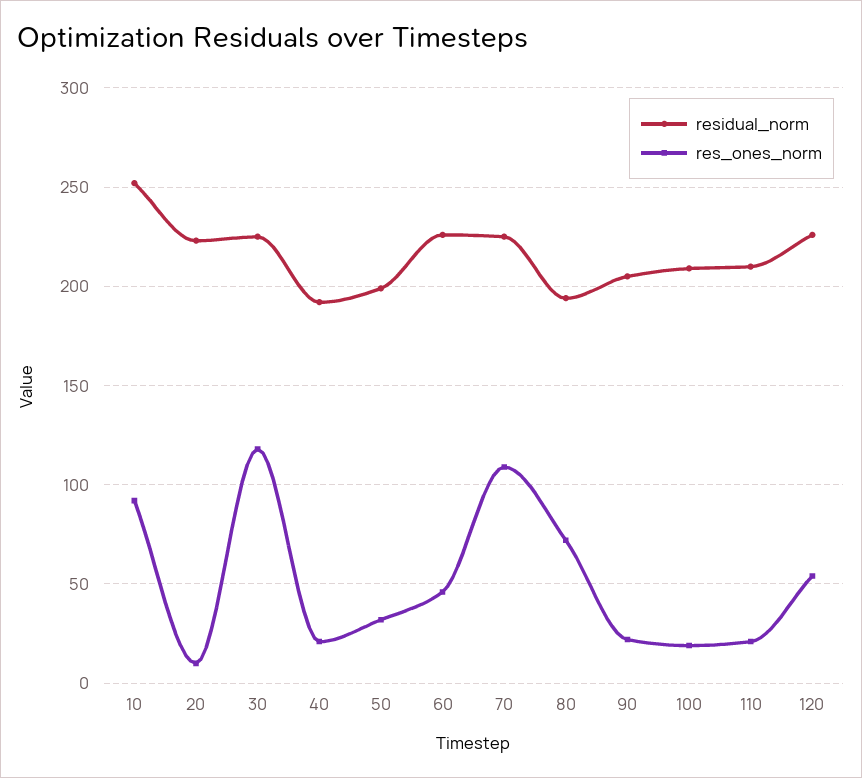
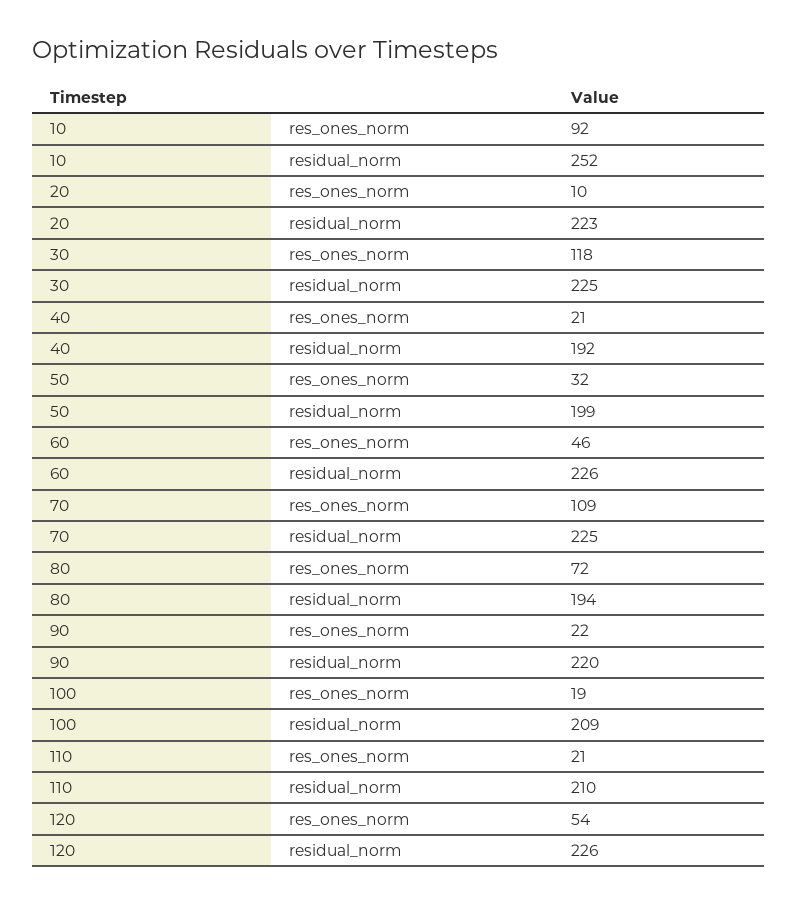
residual_norm, 90: 205 -> 220

